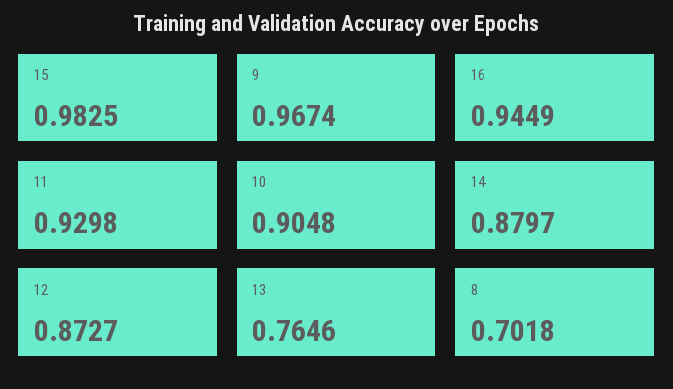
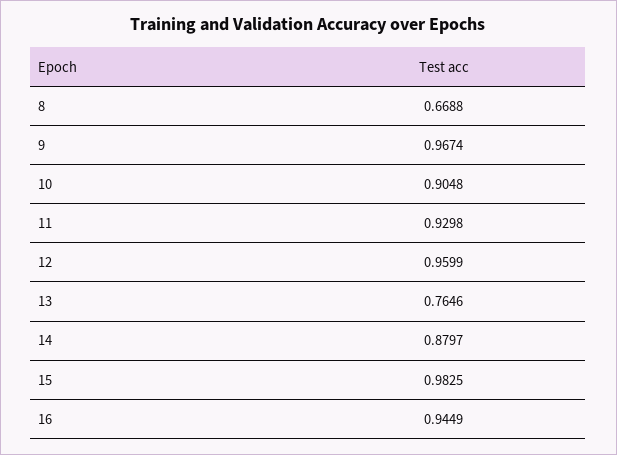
12: 0.8727 -> 0.9599
8: 0.7018 -> 0.6688

